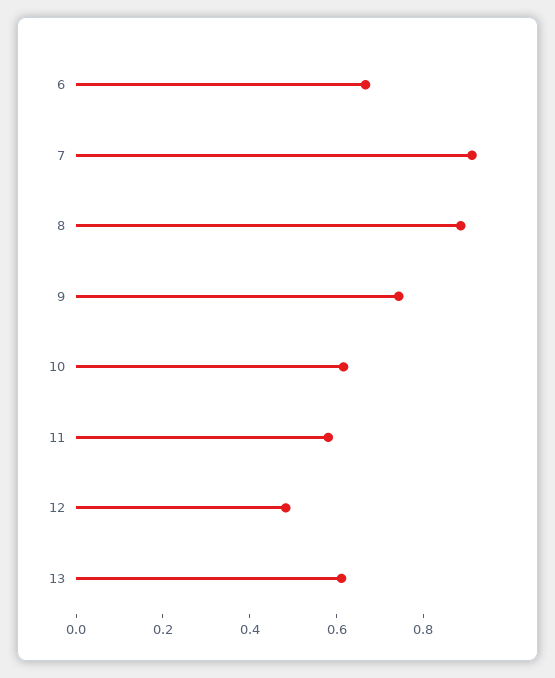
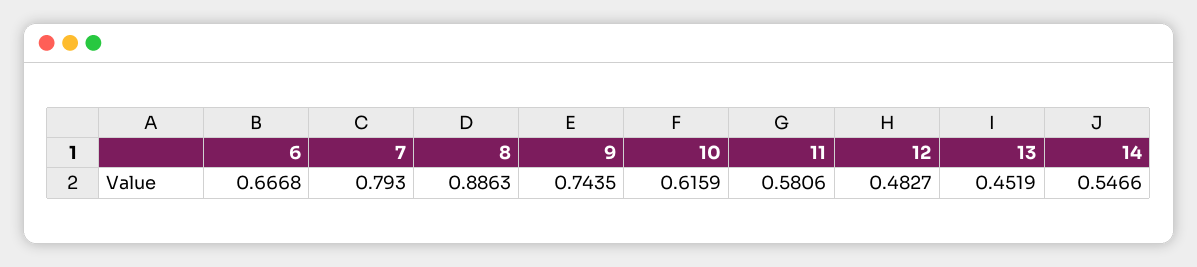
7: 0.9 -> 0.793
13: 0.6 -> 0.4519
14: none -> 0.5466

